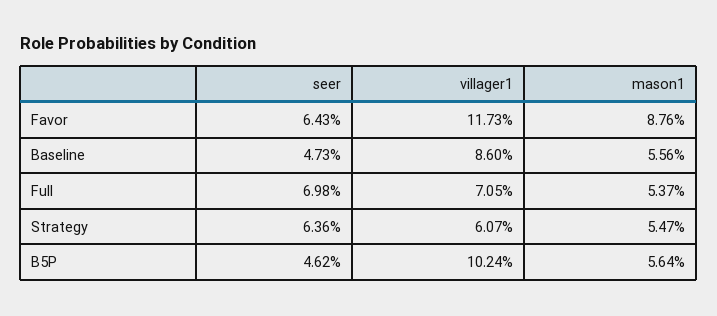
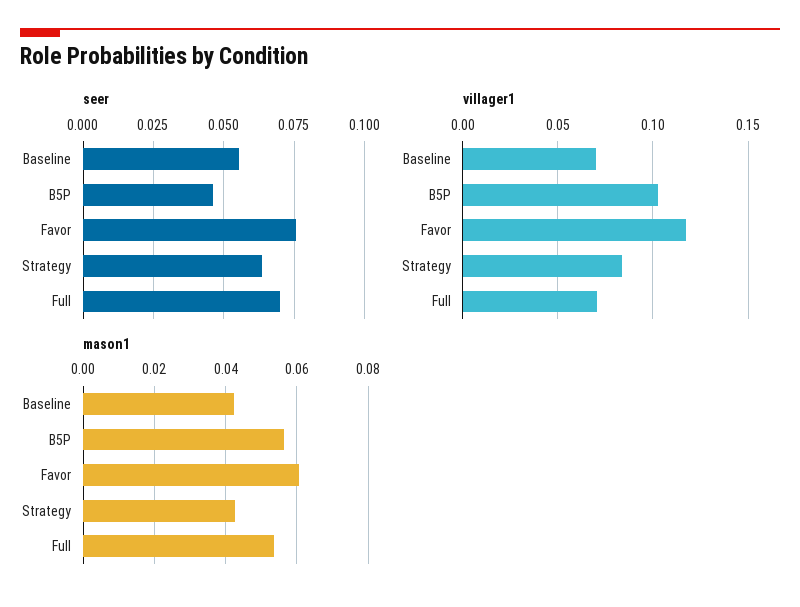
seer, Favor: 0.0643 -> 0.075
mason1, Favor: 0.0876 -> 0.06
seer, Baseline: 0.0473 -> 0.055
villager1, Baseline: 0.086 -> 0.07
mason1, Baseline: 0.0556 -> 0.042
villager1, Strategy: 0.0607 -> 0.085
mason1, Strategy: 0.0547 -> 0.042

